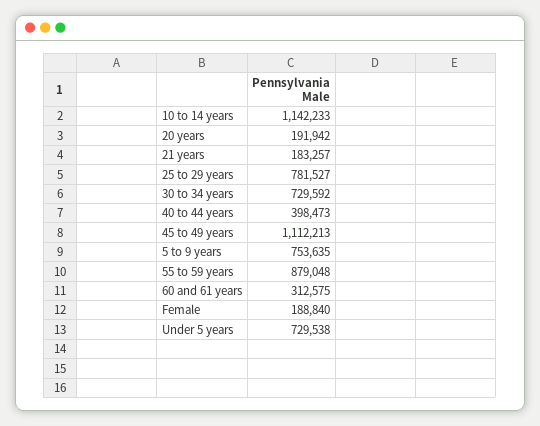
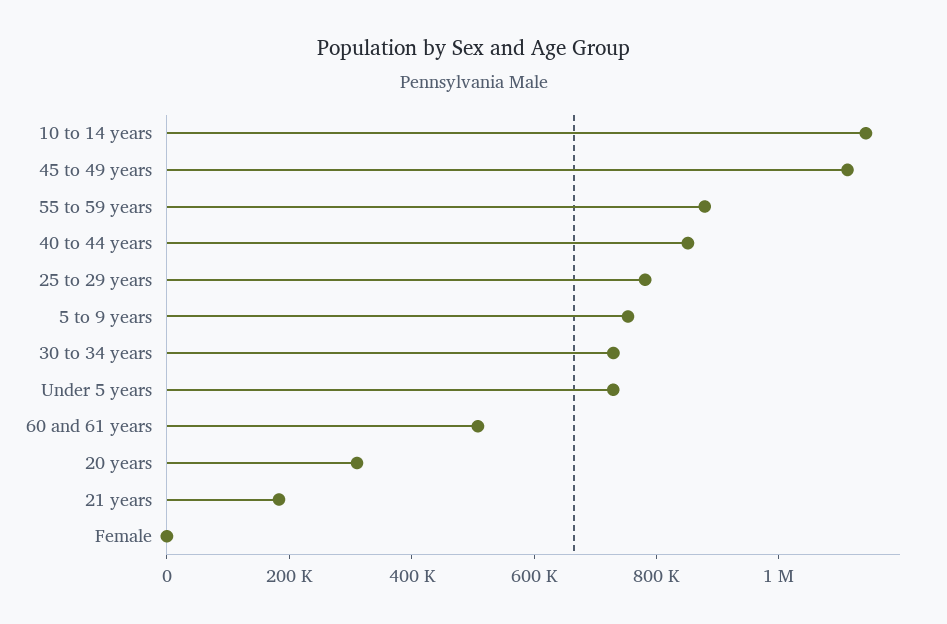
20 years: 191942 -> 300000
40 to 44 years: 398473 -> 850000
60 and 61 years: 312575 -> 500000
Female: 188840 -> 0

